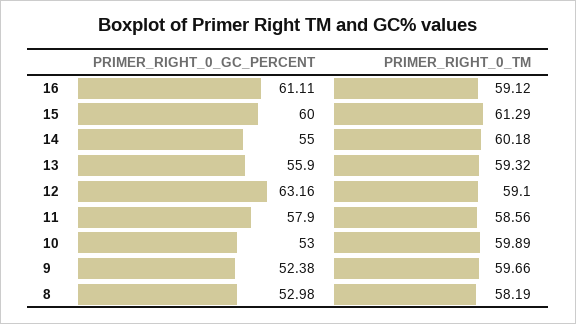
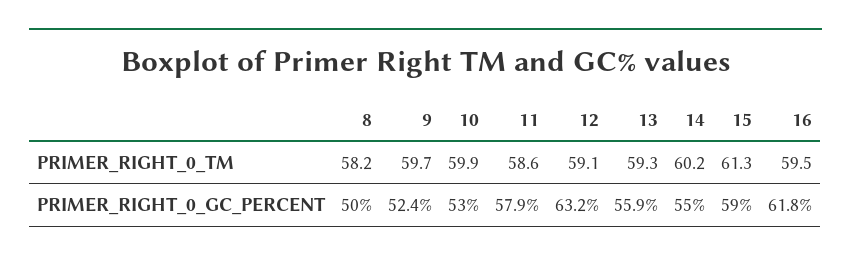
PRIMER_RIGHT_0_GC_PERCENT, 16: 61.11 -> 61.8
PRIMER_RIGHT_0_TM, 16: 59.12 -> 59.5
PRIMER_RIGHT_0_GC_PERCENT, 15: 60 -> 59
PRIMER_RIGHT_0_GC_PERCENT, 8: 52.98 -> 50

